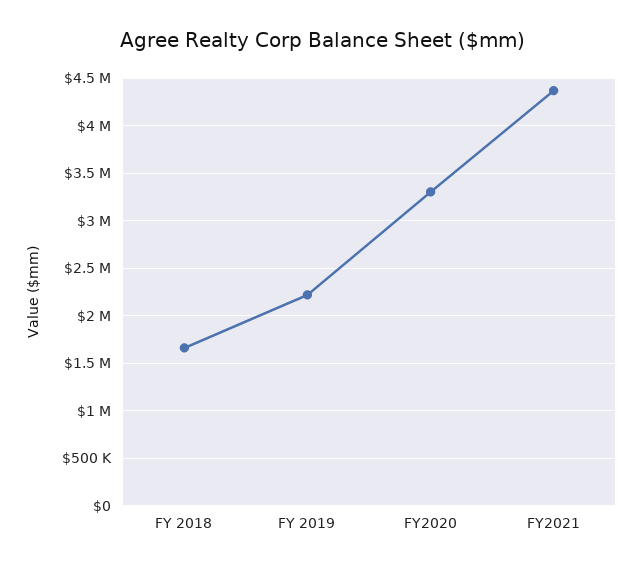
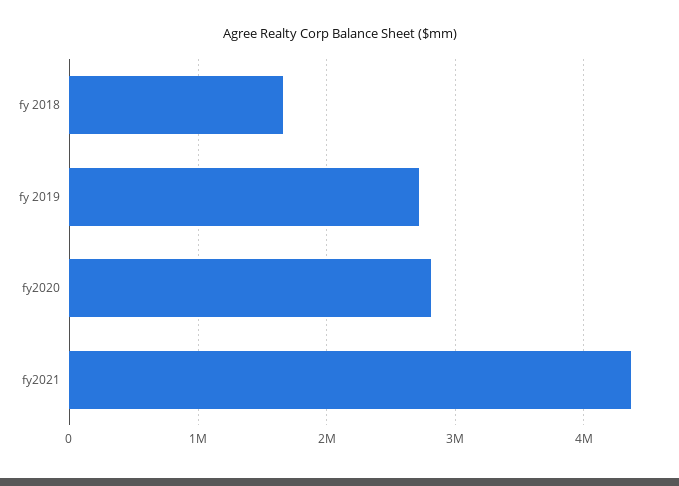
FY 2019: 2200000 -> 2700000
FY2020: 3300000 -> 2800000

